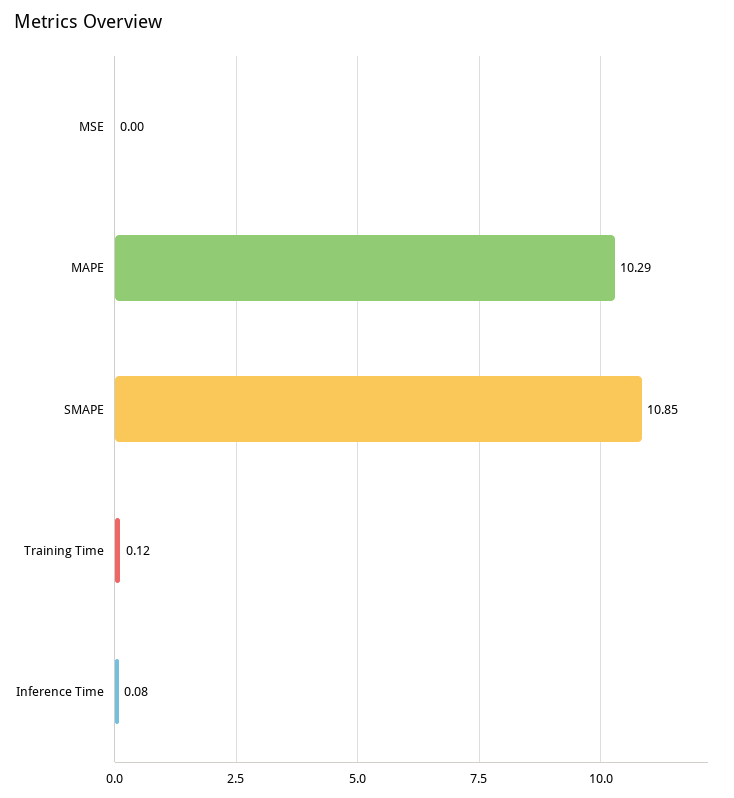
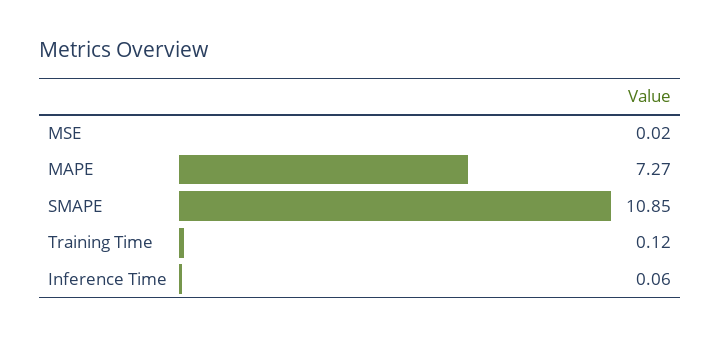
MSE: 0 -> 0.02
MAPE: 10.29 -> 7.27
Inference Time: 0.08 -> 0.06

